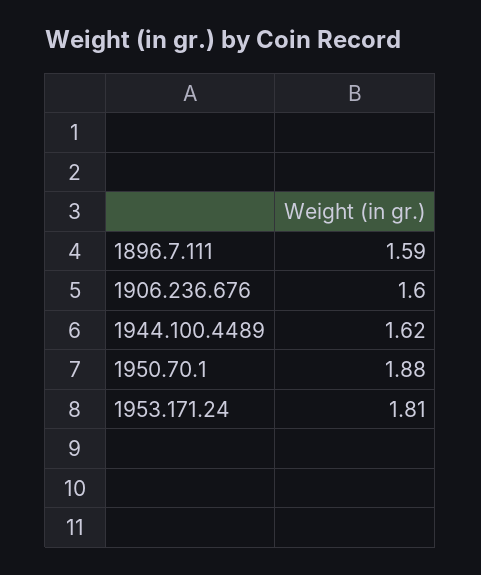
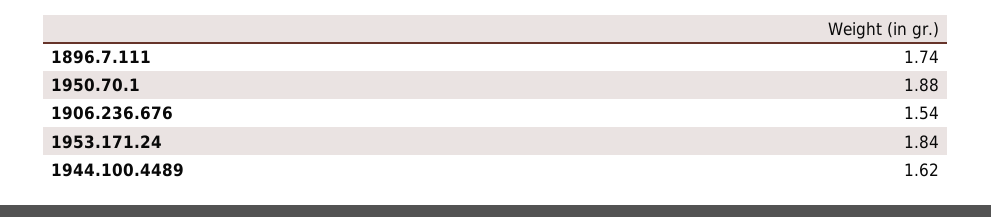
1896.7.111: 1.59 -> 1.74
1906.236.676: 1.6 -> 1.54
1953.171.24: 1.81 -> 1.84

